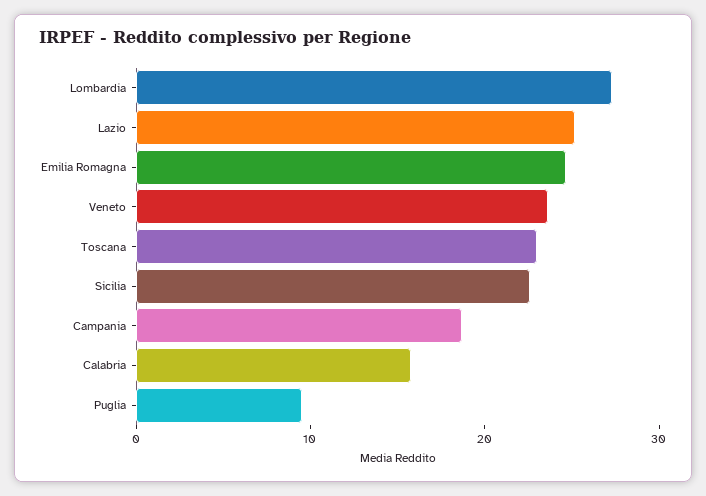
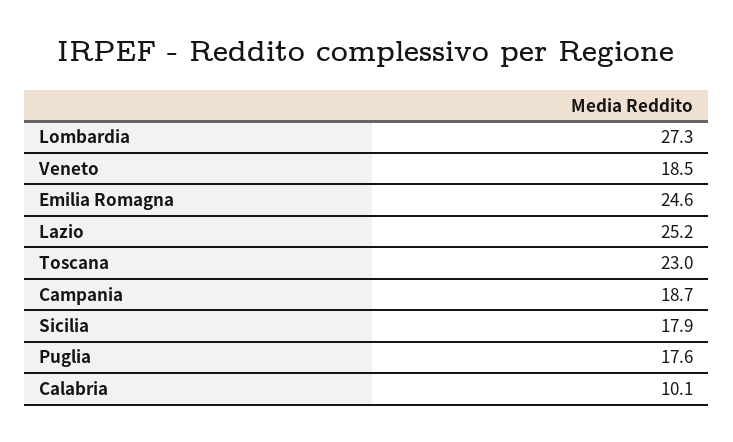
Veneto: 24 -> 18.5
Sicilia: 22 -> 17.9
Calabria: 16 -> 10.1
Puglia: 10 -> 17.6

